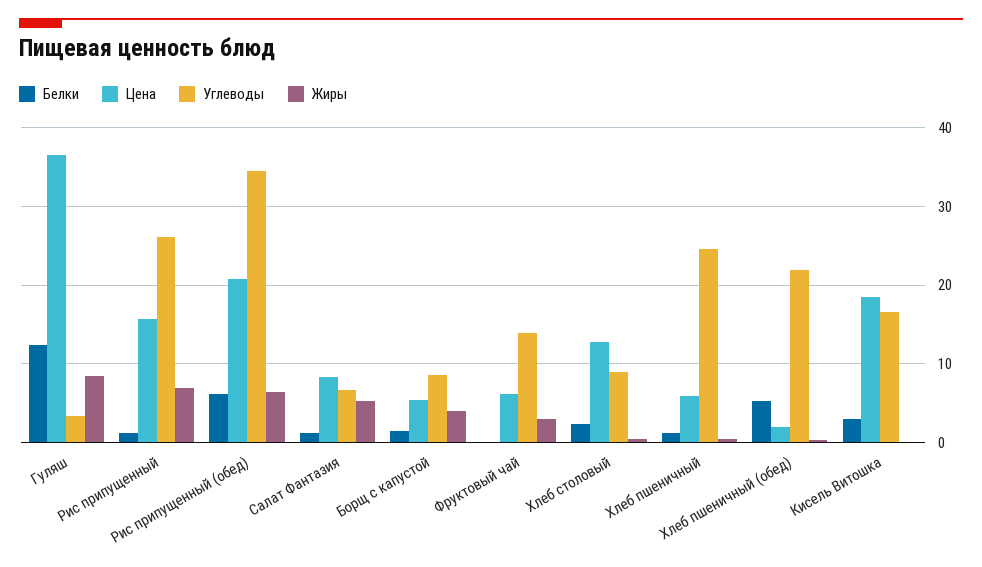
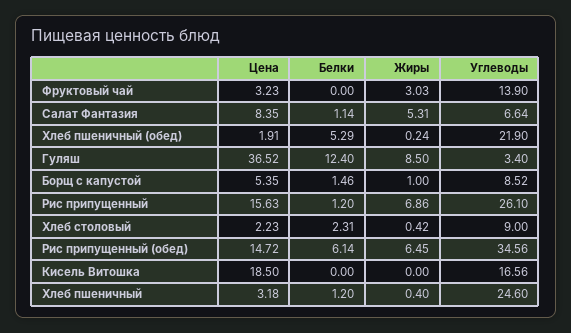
Цена, Рис припущенный (обед): 21 -> 14.72
Жиры, Борщ с капустой: 4 -> 1
Цена, Фруктовый чай: 6 -> 3.23
Цена, Хлеб столовый: 13 -> 2.23
Цена, Хлеб пшеничный: 6 -> 3.18
Белки, Кисель Витошка: 3 -> 0

